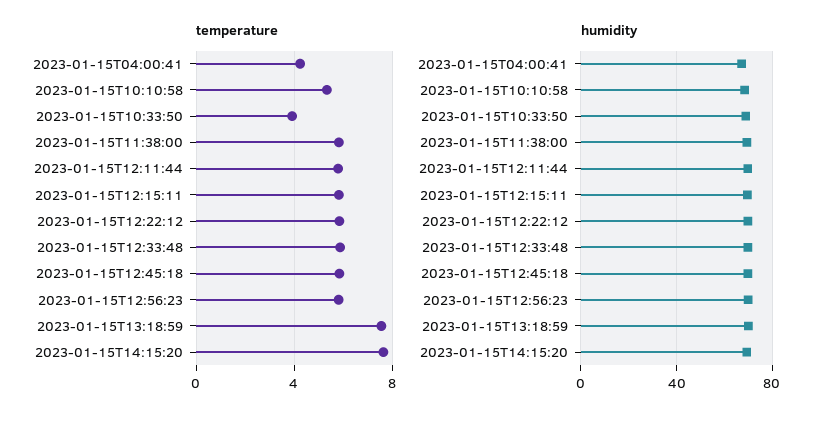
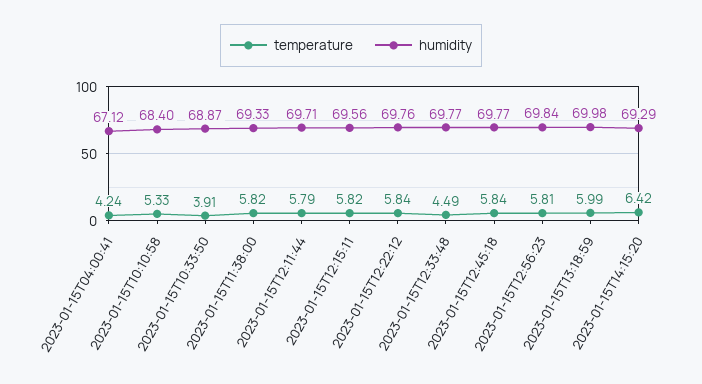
temperature, 2023-01-15T12:33:48: 6 -> 4.49
temperature, 2023-01-15T13:18:59: 7.5 -> 5.99
temperature, 2023-01-15T14:15:20: 7.5 -> 6.42

